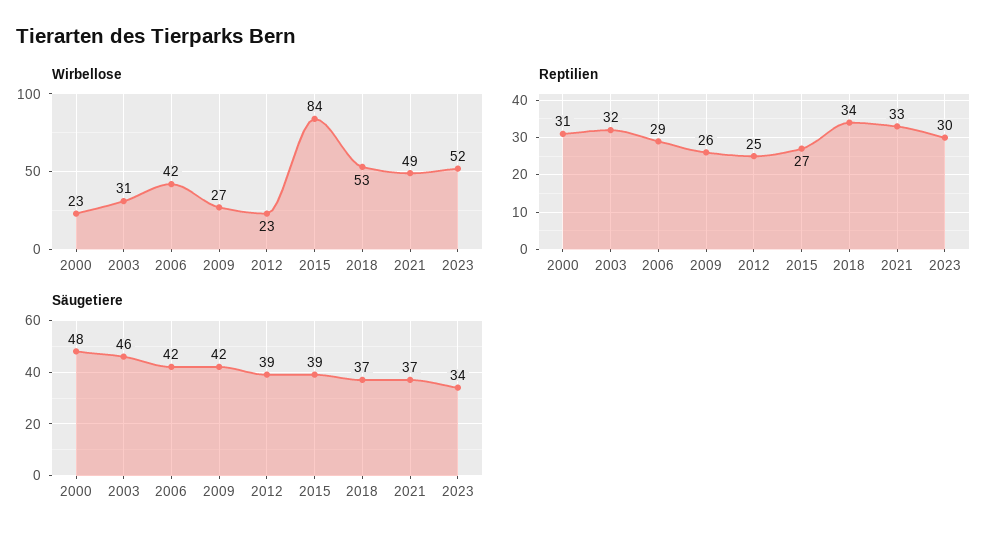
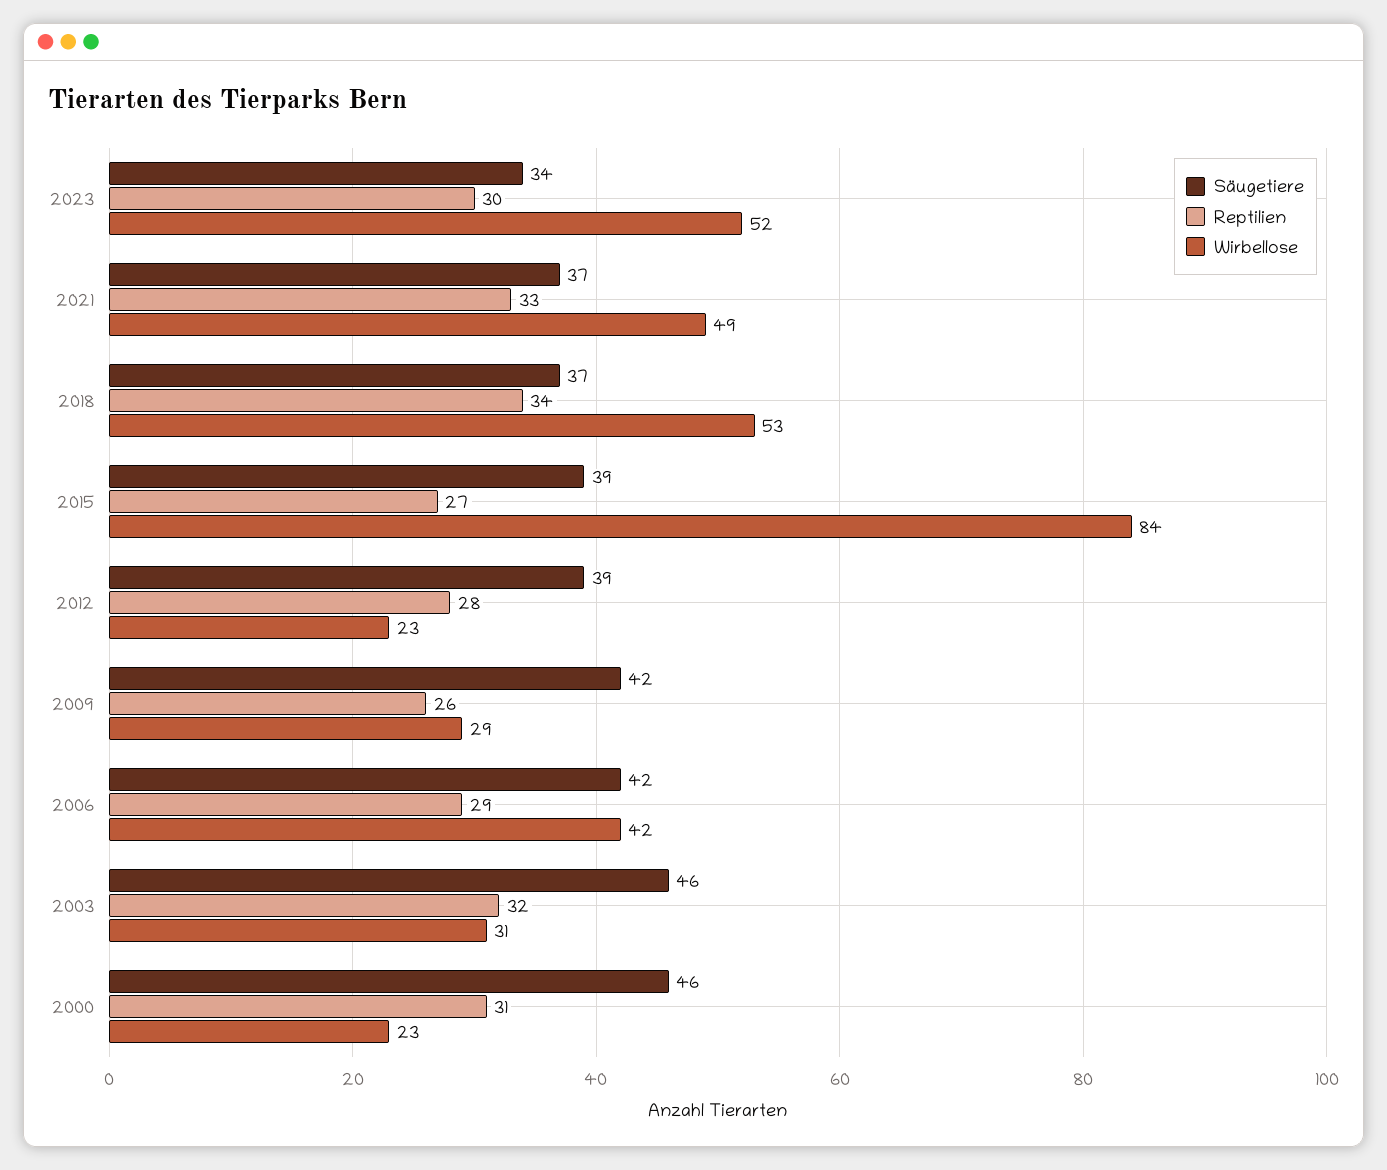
Wirbellose, 2009: 27 -> 29
Reptilien, 2012: 25 -> 28
Säugetiere, 2000: 48 -> 46

